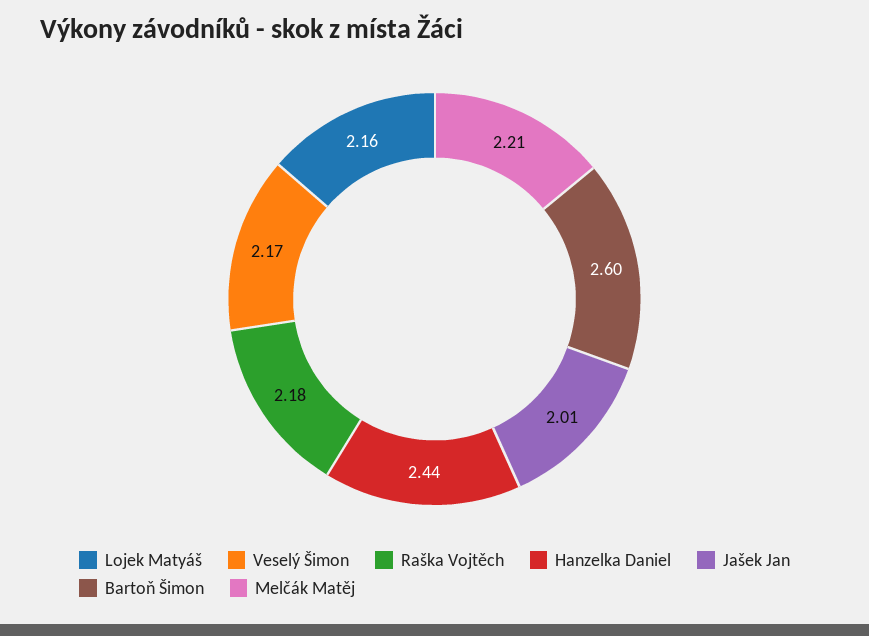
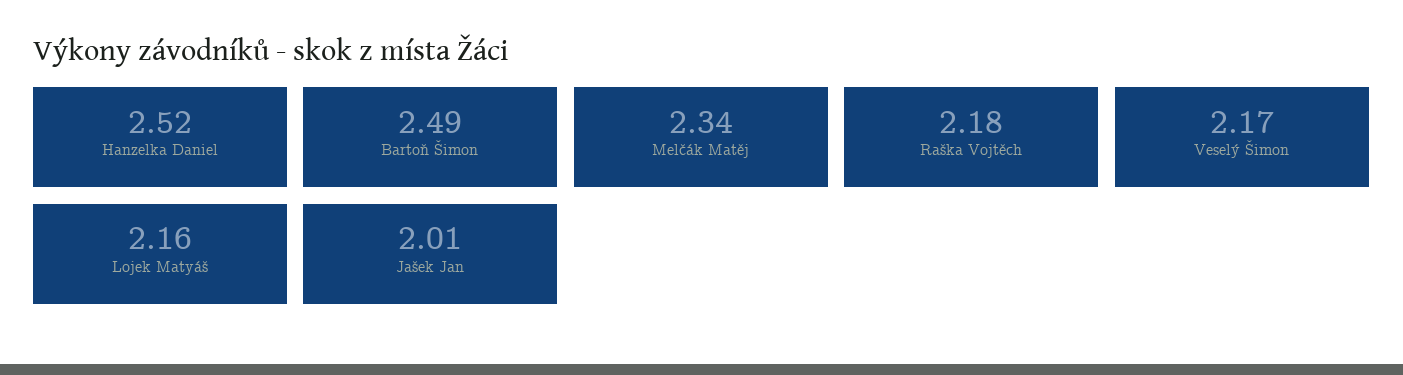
Hanzelka Daniel: 2.44 -> 2.52
Bartoň Šimon: 2.6 -> 2.49
Melčák Matěj: 2.21 -> 2.34

